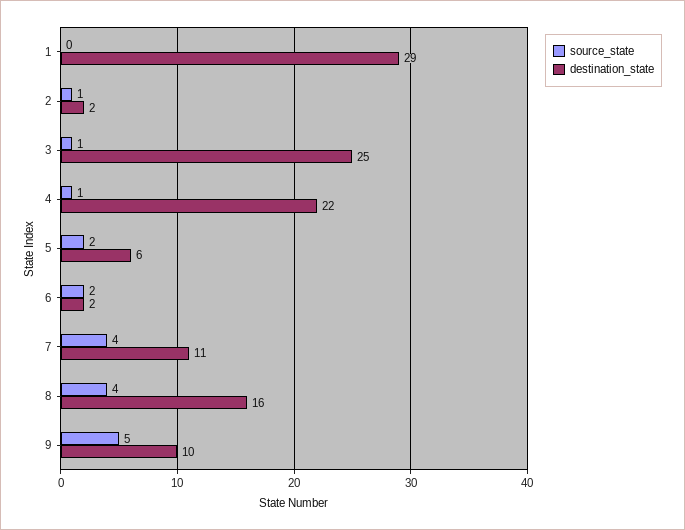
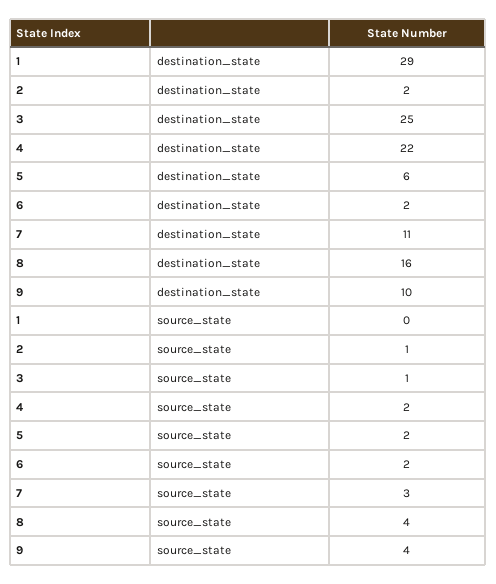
source_state, 4: 1 -> 2
source_state, 7: 4 -> 3
source_state, 9: 5 -> 4

